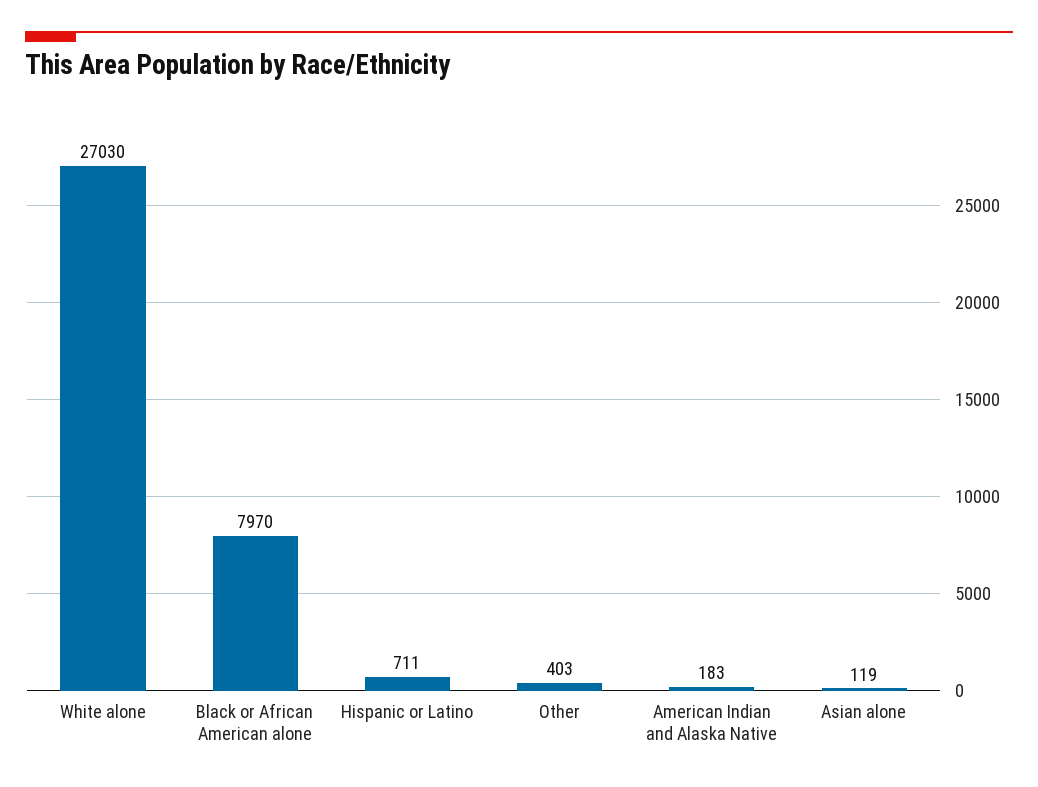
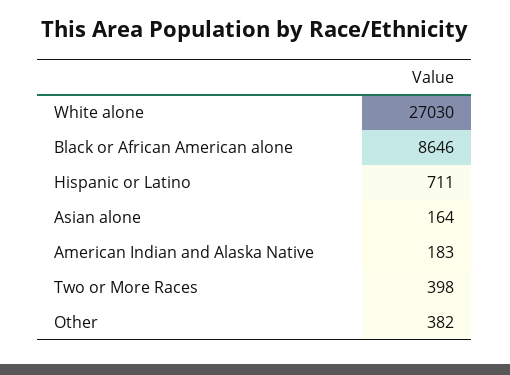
Black or African American alone: 7970 -> 8646
Other: 403 -> 382
Asian alone: 119 -> 164
Two or More Races: none -> 398

